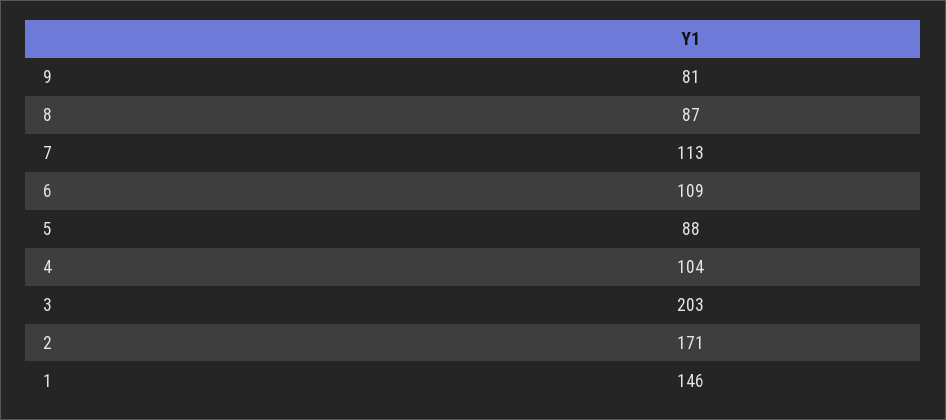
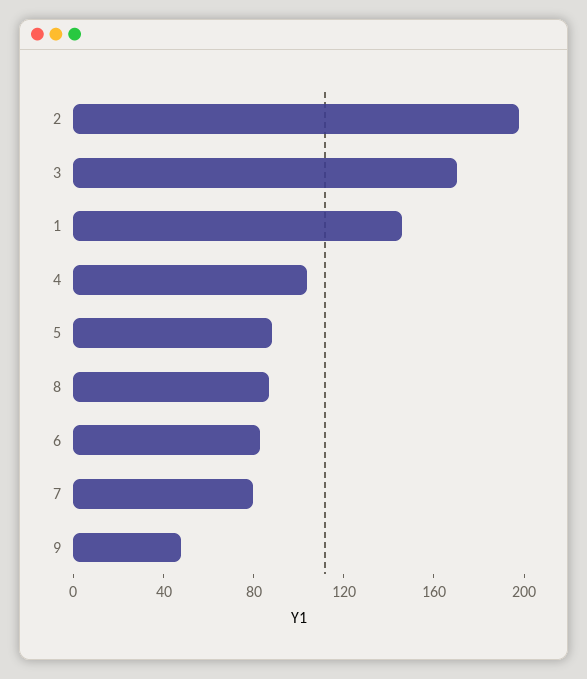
9: 81 -> 50
7: 113 -> 80
6: 109 -> 80
3: 203 -> 170
2: 171 -> 200

